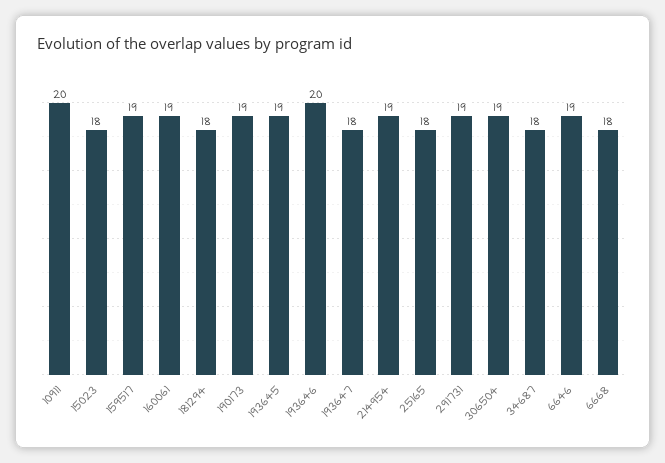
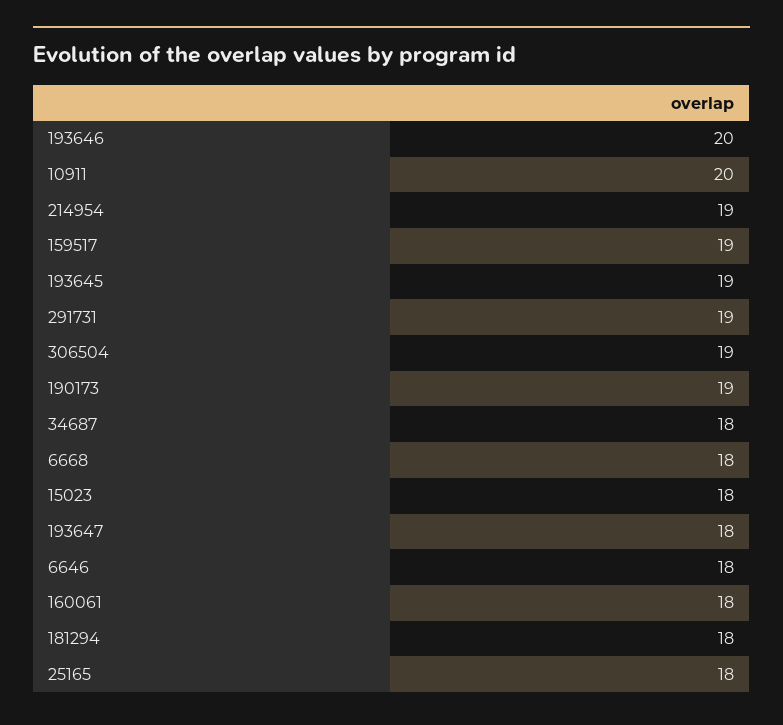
160061: 19 -> 18
6646: 19 -> 18

